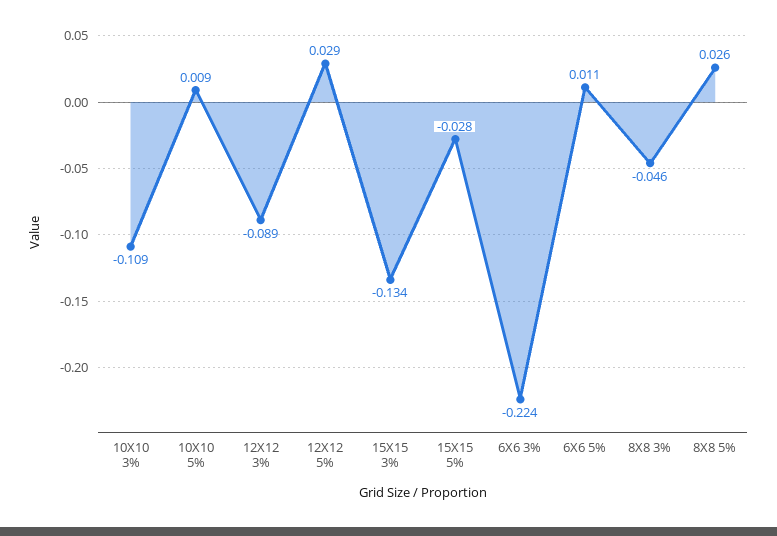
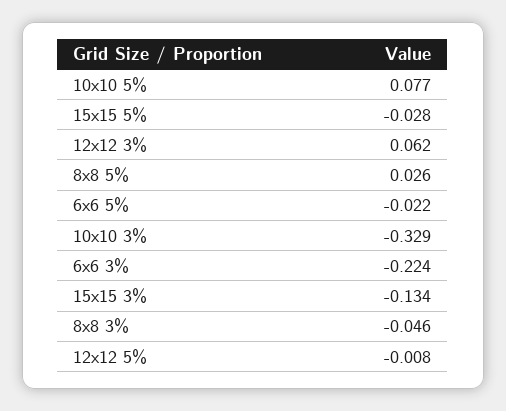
10X10 3%: -0.109 -> -0.329
10X10 5%: 0.009 -> 0.077
12X12 3%: -0.089 -> 0.062
12X12 5%: 0.029 -> -0.008
6X6 5%: 0.011 -> -0.022

